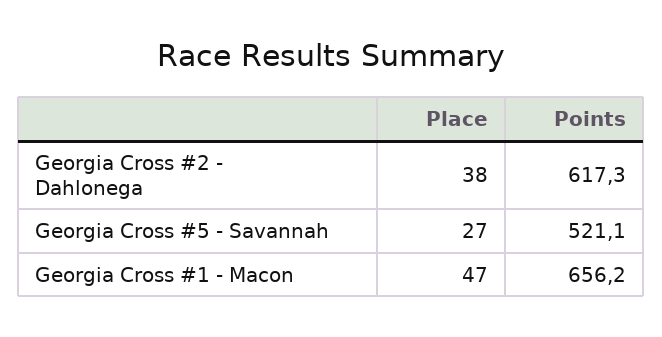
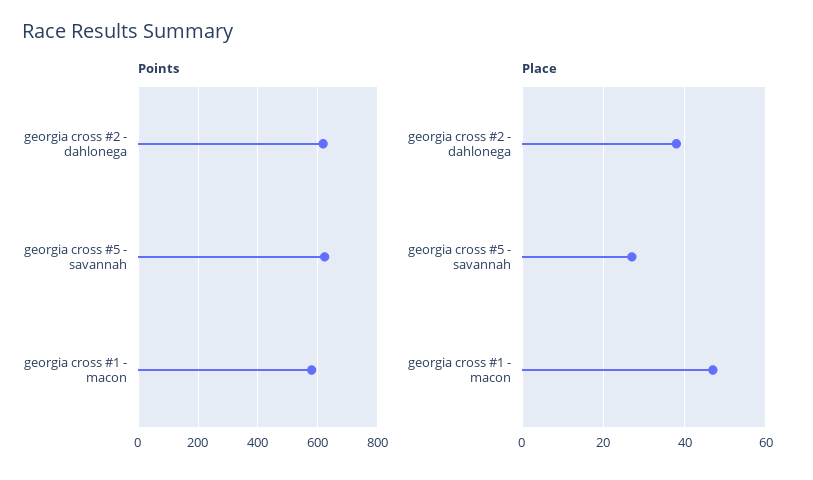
Points, Georgia Cross #5 - Savannah: 521.1 -> 625
Points, Georgia Cross #1 - Macon: 656.2 -> 575

